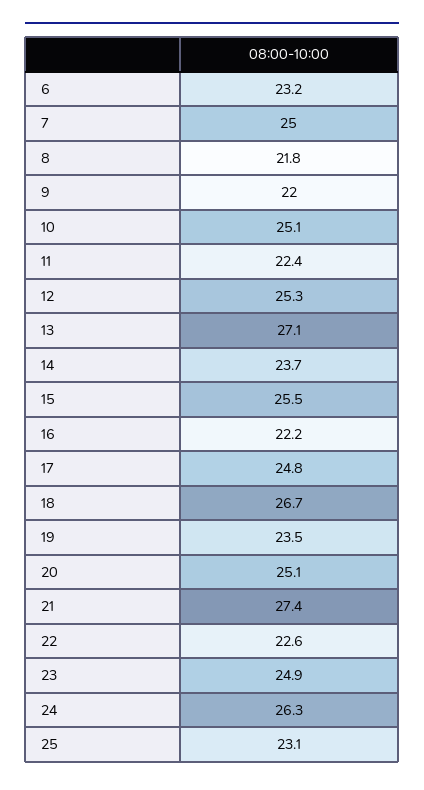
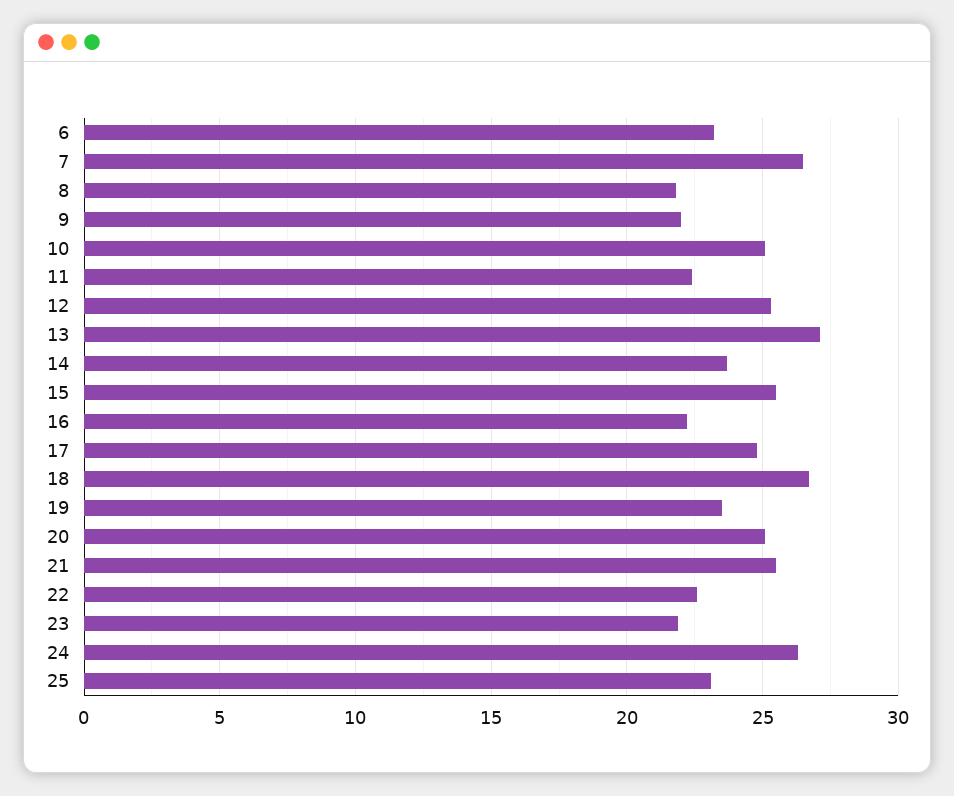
7: 25 -> 26.5
21: 27.4 -> 25.5
23: 24.9 -> 22

